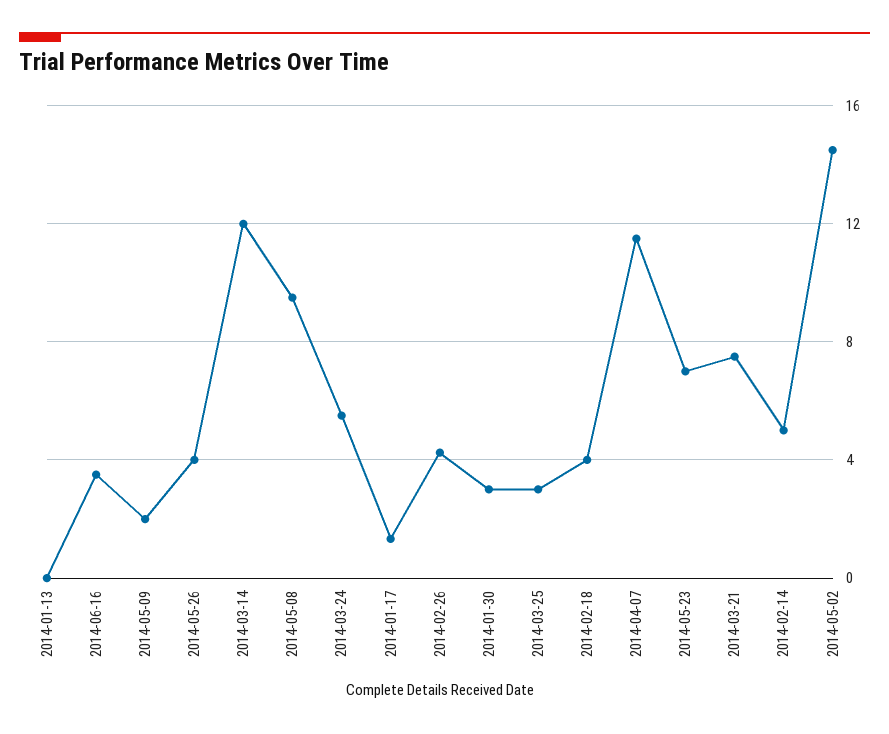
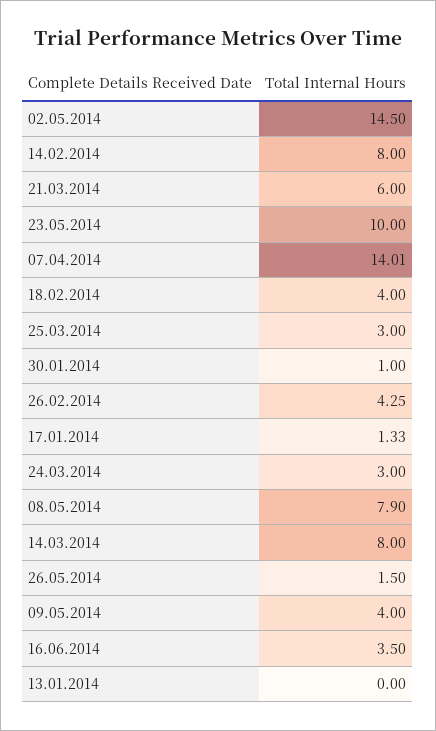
2014-05-09: 2 -> 4
2014-05-26: 4 -> 1.5
2014-03-14: 12 -> 8
2014-05-08: 9.5 -> 7.9
2014-03-24: 5.5 -> 3
2014-01-30: 3 -> 1
2014-04-07: 11.5 -> 14.01
2014-05-23: 7 -> 10
2014-03-21: 7.5 -> 6
2014-02-14: 5 -> 8

